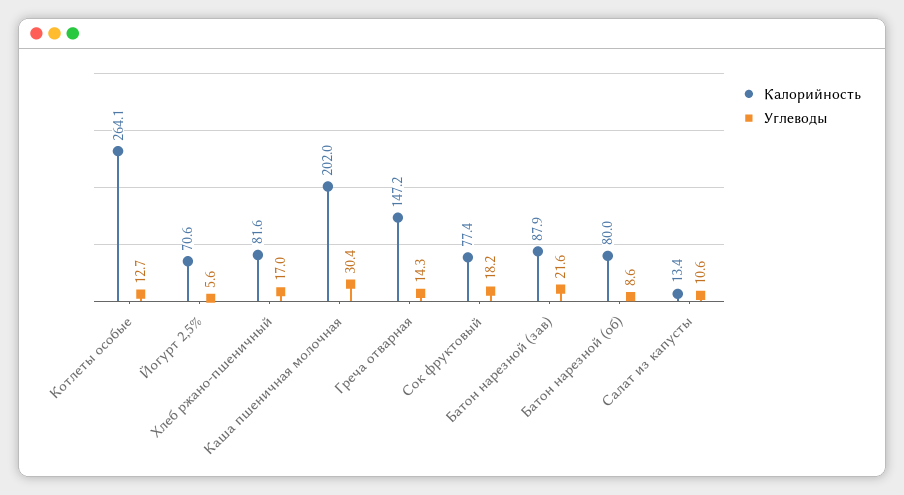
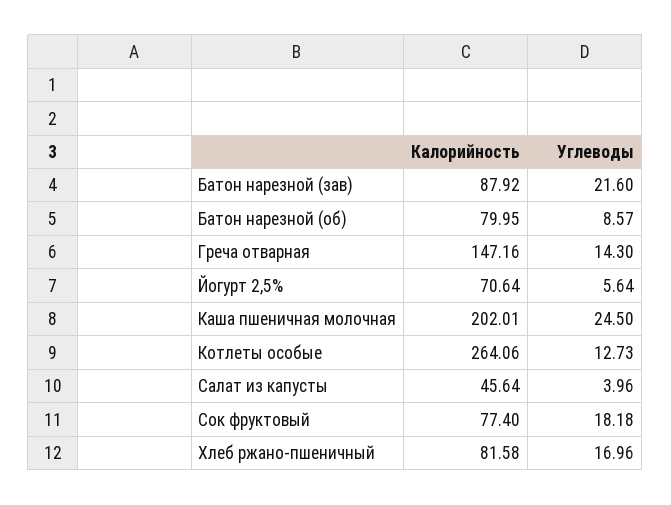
Углеводы, Каша пшеничная молочная: 30.4 -> 24.5
Калорийность, Салат из капусты: 13.4 -> 45.64
Углеводы, Салат из капусты: 10.6 -> 3.96

